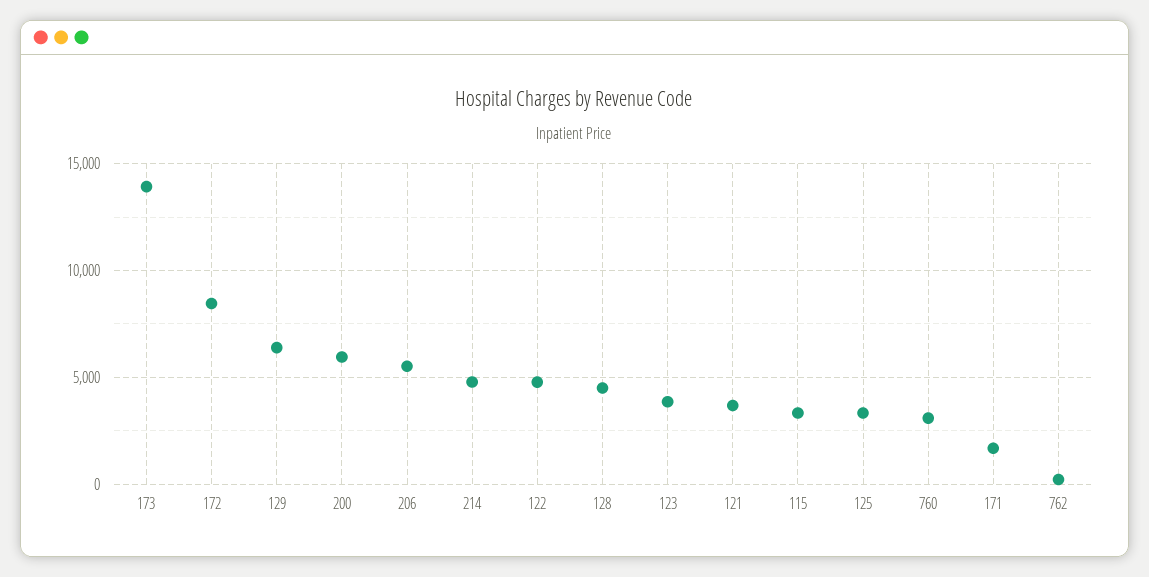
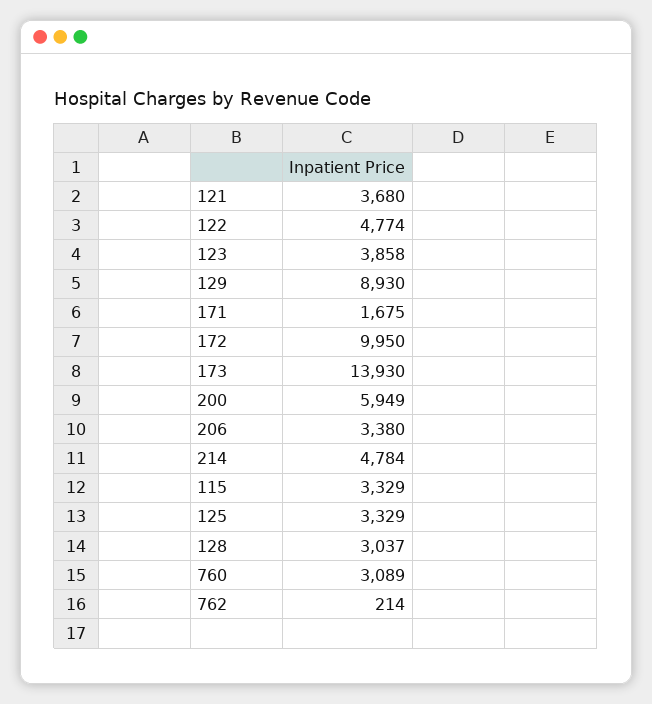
172: 8500 -> 9950
129: 6500 -> 8930
206: 5500 -> 3380
128: 4500 -> 3037

